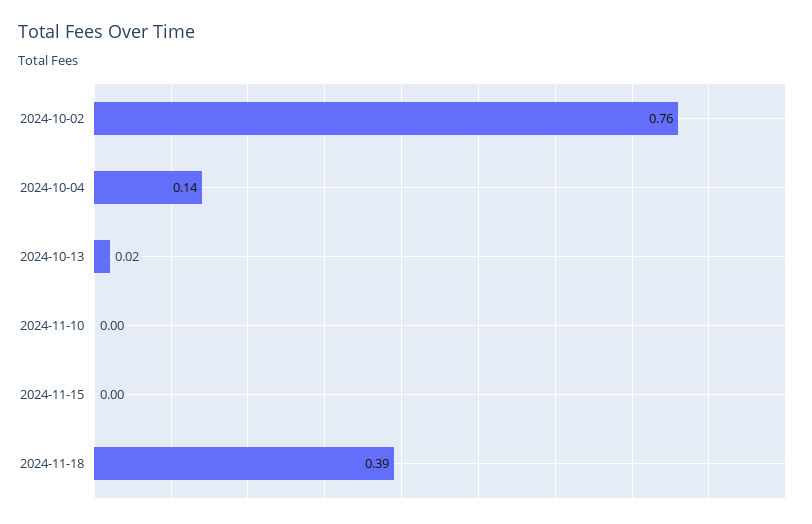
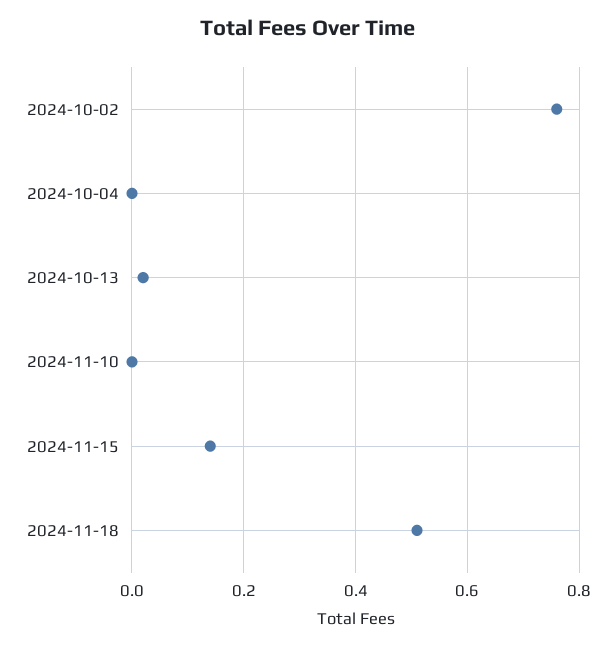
2024-10-04: 0.14 -> 0
2024-11-15: 0 -> 0.15
2024-11-18: 0.39 -> 0.5

